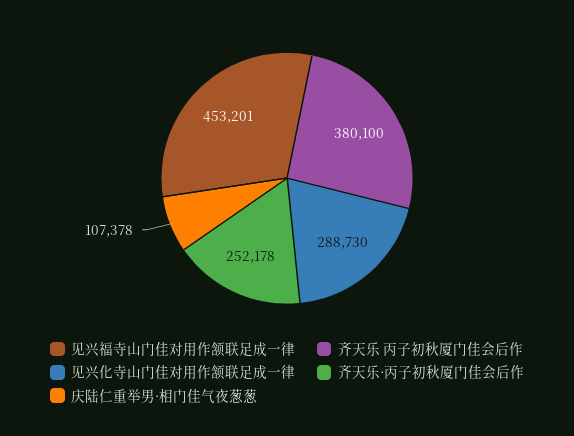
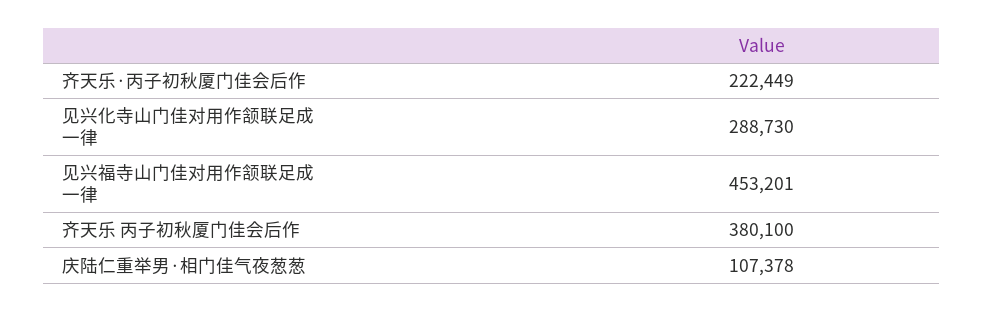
齐天乐·丙子初秋厦门佳会后作: 252178 -> 222449

